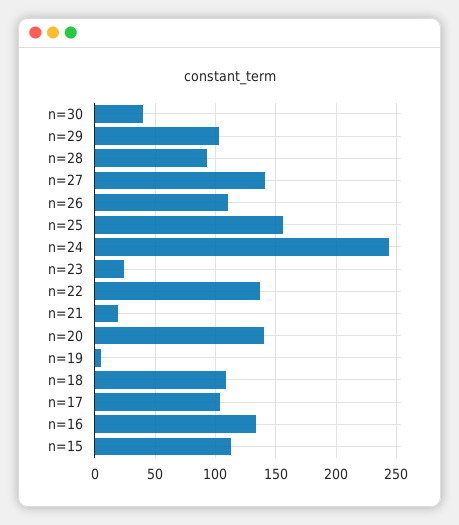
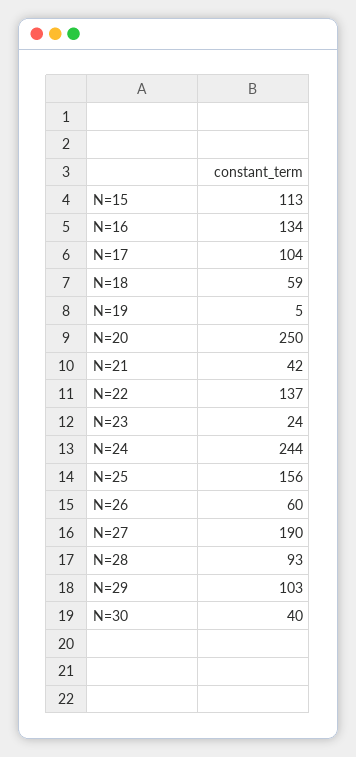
n=27: 140 -> 190
n=26: 110 -> 60
n=21: 20 -> 42
n=20: 140 -> 250
n=18: 110 -> 59

